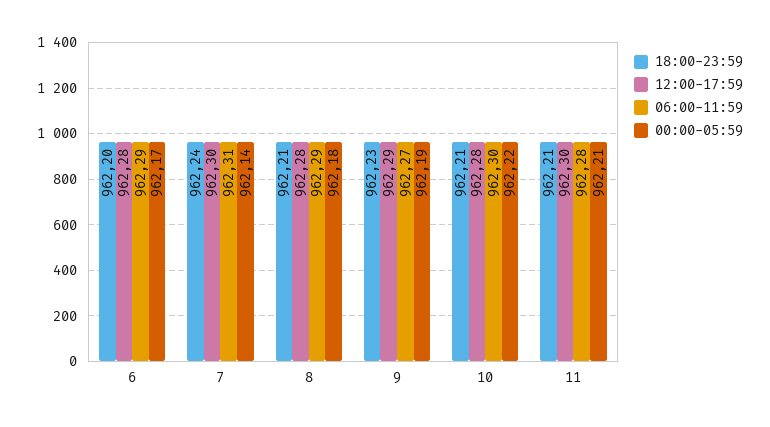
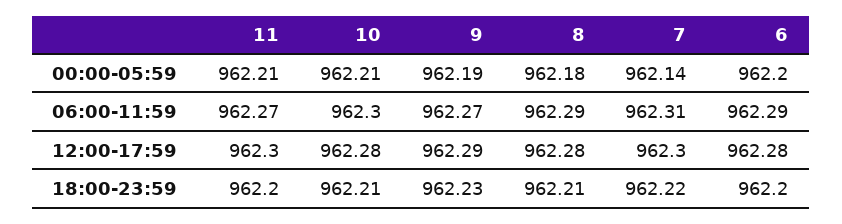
00:00-05:59, 6: 962.17 -> 962.2
18:00-23:59, 7: 962.24 -> 962.22
00:00-05:59, 10: 962.22 -> 962.21
18:00-23:59, 11: 962.21 -> 962.2
06:00-11:59, 11: 962.28 -> 962.27

